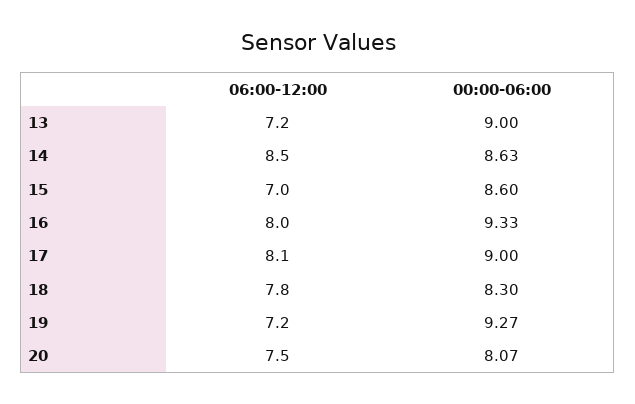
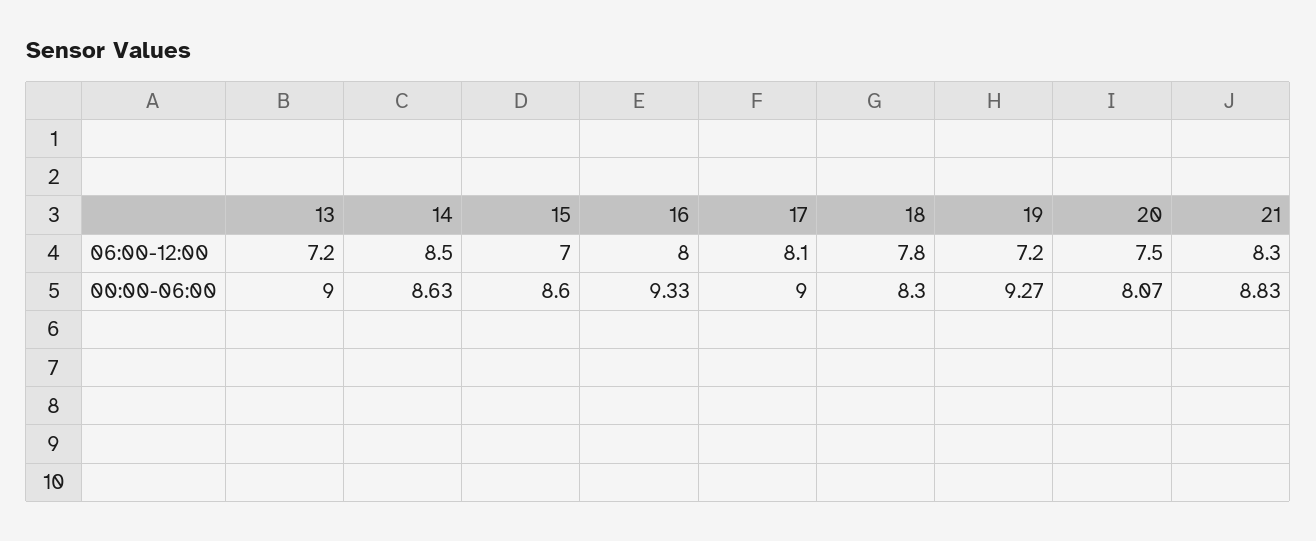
06:00-12:00, 21: none -> 8.3
00:00-06:00, 21: none -> 8.83

